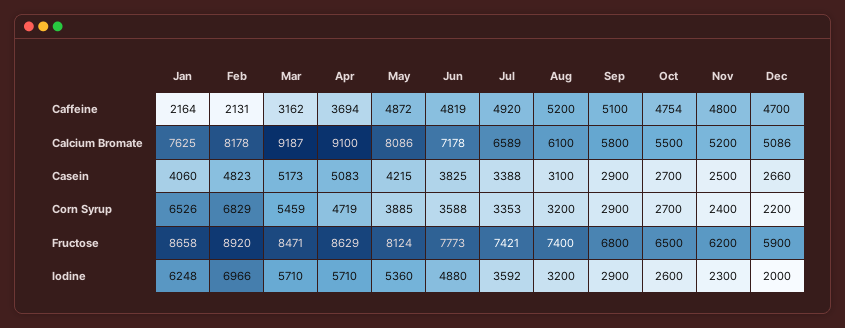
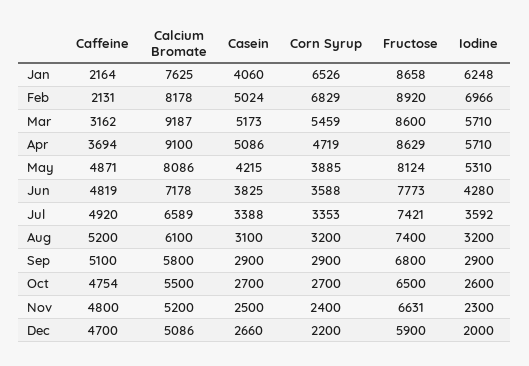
May, Caffeine: 4872 -> 4871
Feb, Casein: 4823 -> 5024
Apr, Casein: 5083 -> 5086
Mar, Fructose: 8471 -> 8600
Nov, Fructose: 6200 -> 6631
May, Iodine: 5360 -> 5310
Jun, Iodine: 4880 -> 4280

